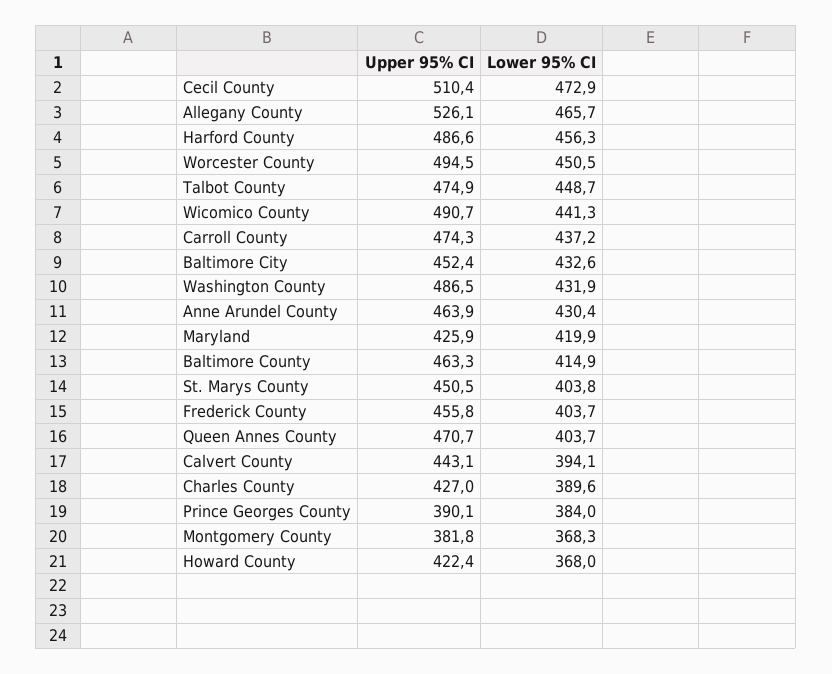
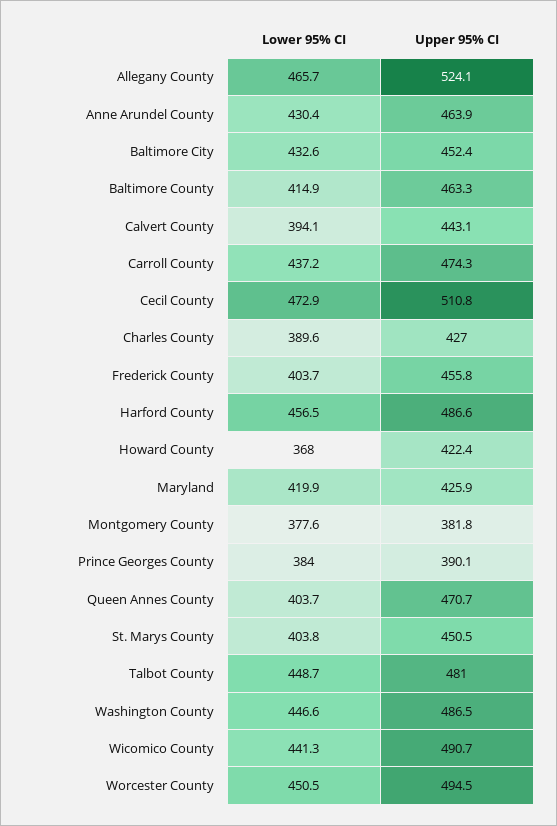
Upper 95% CI, Cecil County: 510.4 -> 510.8
Upper 95% CI, Allegany County: 526.1 -> 524.1
Lower 95% CI, Harford County: 456.3 -> 456.5
Upper 95% CI, Talbot County: 474.9 -> 481
Lower 95% CI, Washington County: 431.9 -> 446.6
Lower 95% CI, Montgomery County: 368.3 -> 377.6

